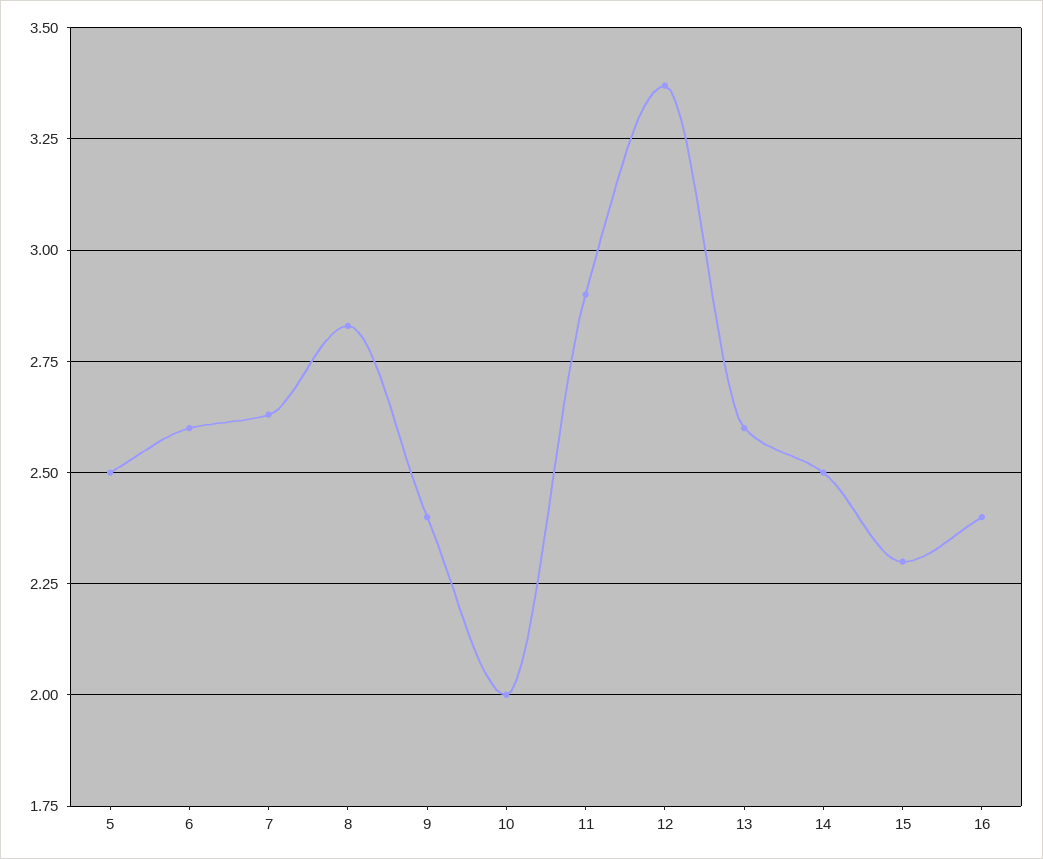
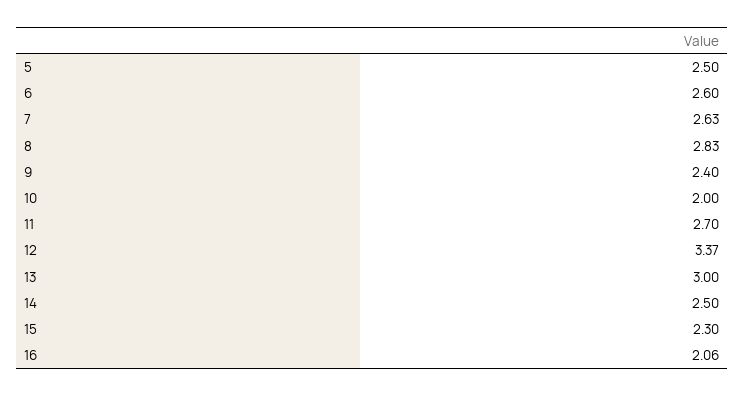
11: 2.9 -> 2.7
13: 2.6 -> 3
16: 2.4 -> 2.06

